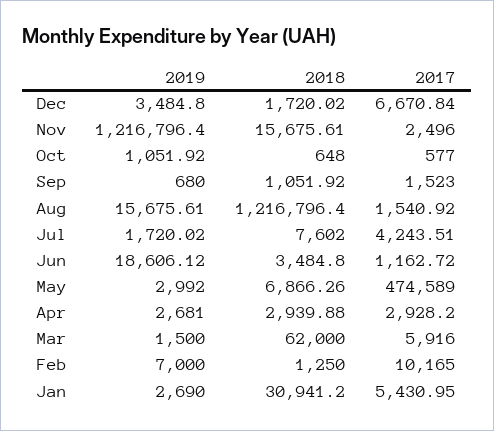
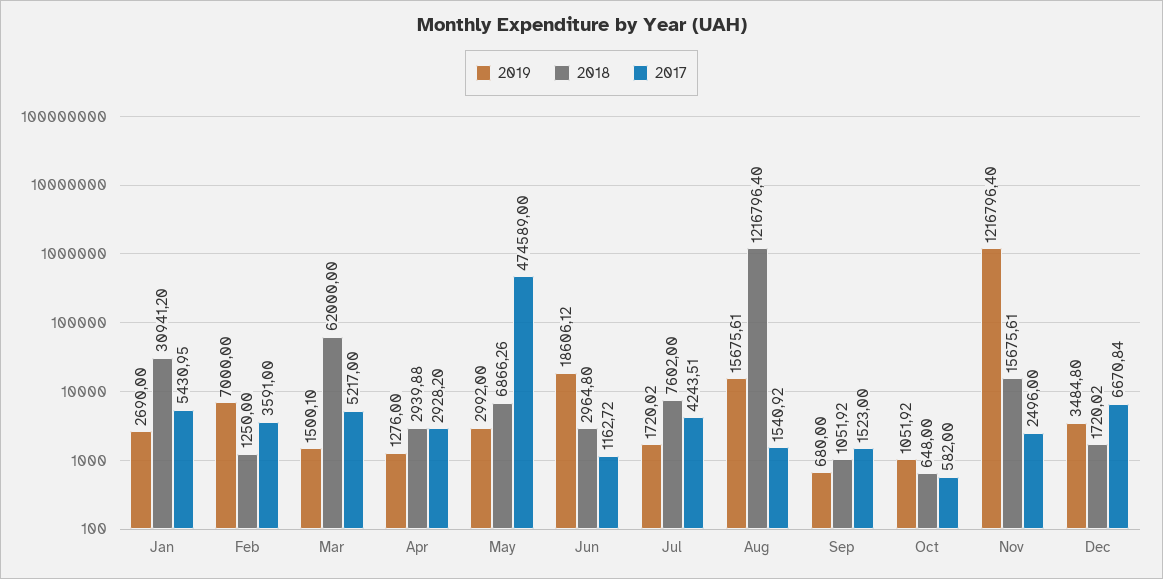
2017, Oct: 577 -> 582
2018, Jun: 3484.8 -> 2964.8
2019, Apr: 2681 -> 1276
2019, Mar: 1500 -> 1500.1
2017, Mar: 5916 -> 5217
2017, Feb: 10165 -> 3591

